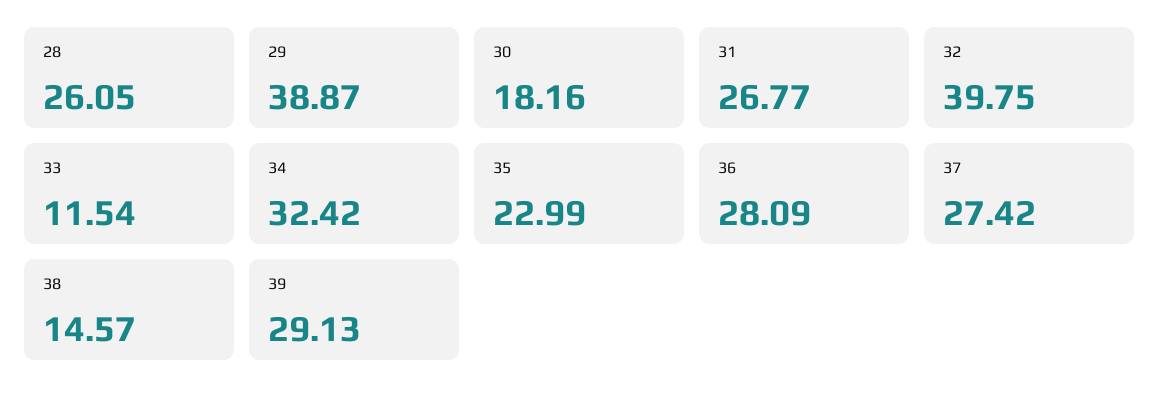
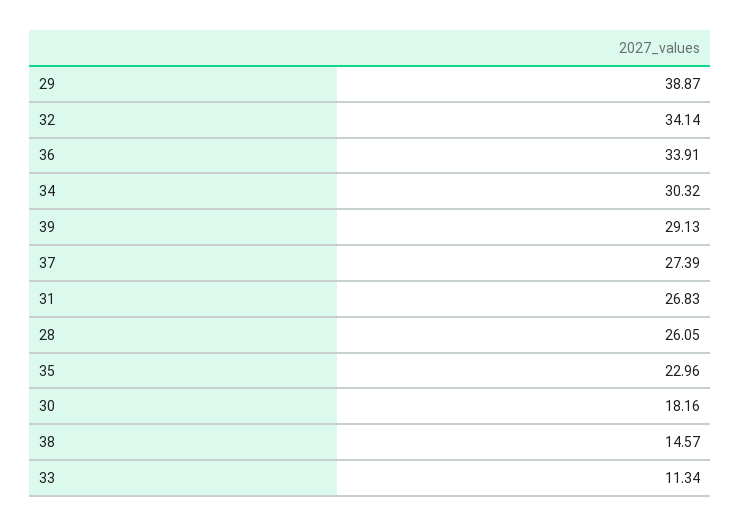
31: 26.77 -> 26.83
32: 39.75 -> 34.14
33: 11.54 -> 11.34
34: 32.42 -> 30.32
35: 22.99 -> 22.96
36: 28.09 -> 33.91
37: 27.42 -> 27.39

